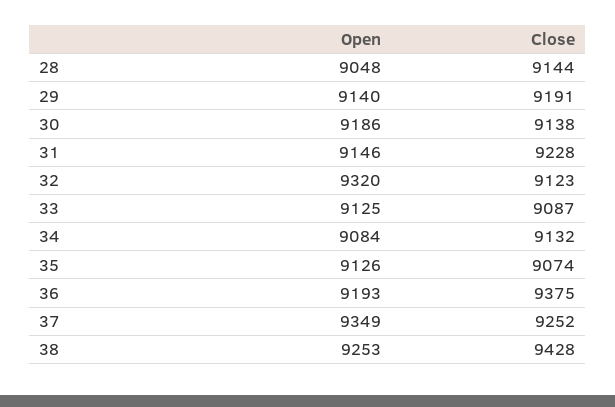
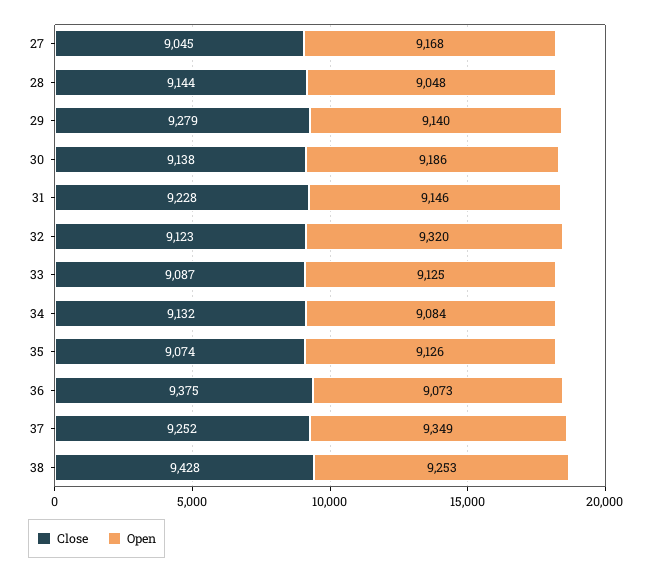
Close, 29: 9191 -> 9279
Open, 36: 9193 -> 9073
Close, 27: none -> 9045
Open, 27: none -> 9168

